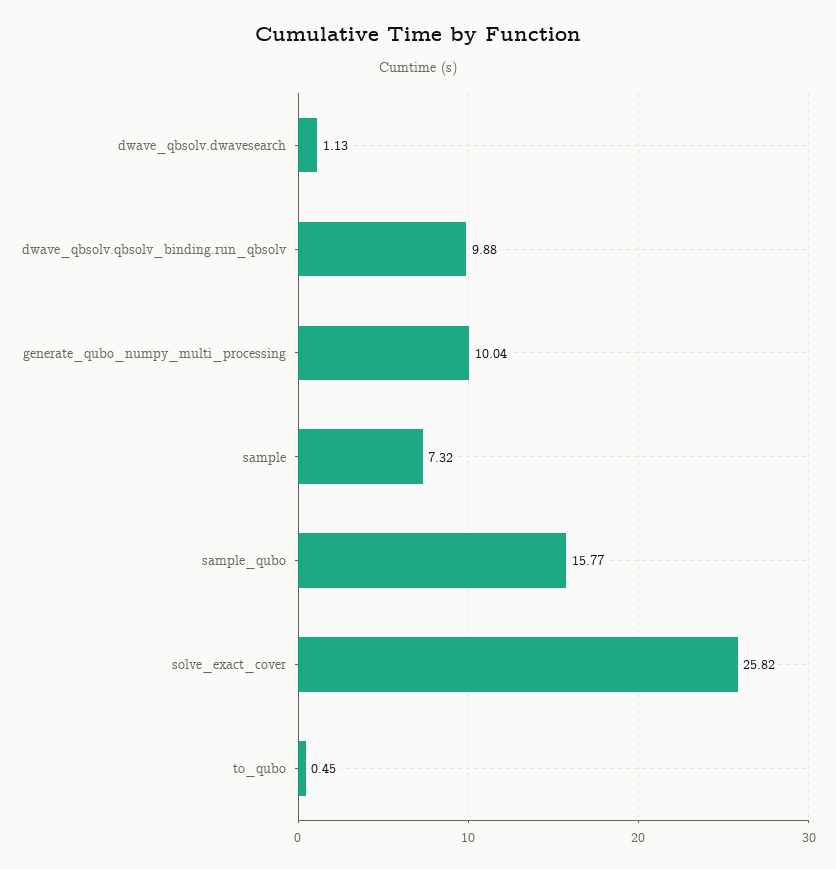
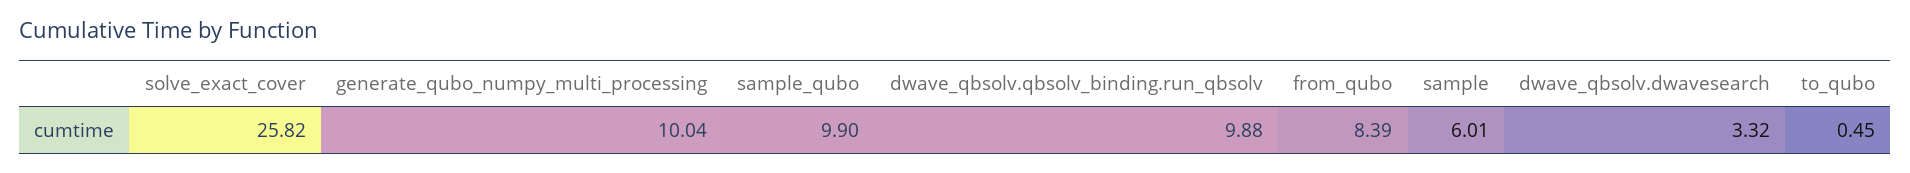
dwave_qbsolv.dwavesearch: 1.13 -> 3.32
sample: 7.32 -> 6.01
sample_qubo: 15.77 -> 9.9
from_qubo: none -> 8.39

